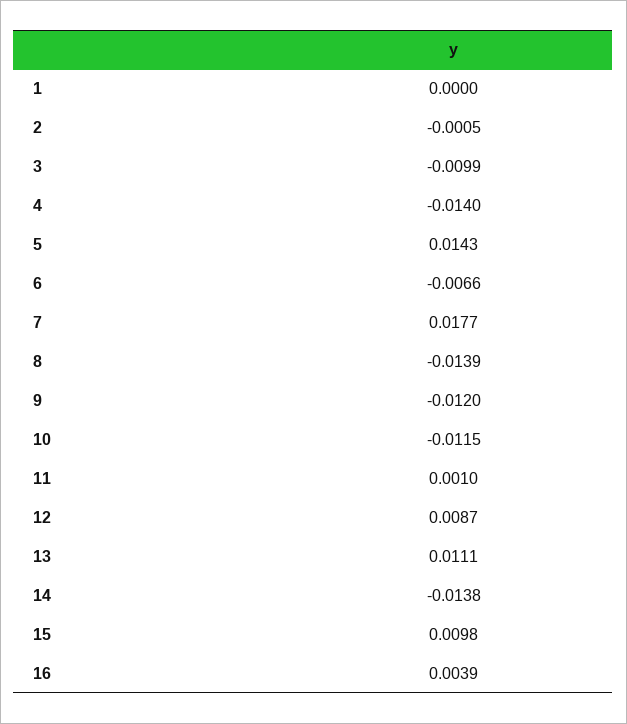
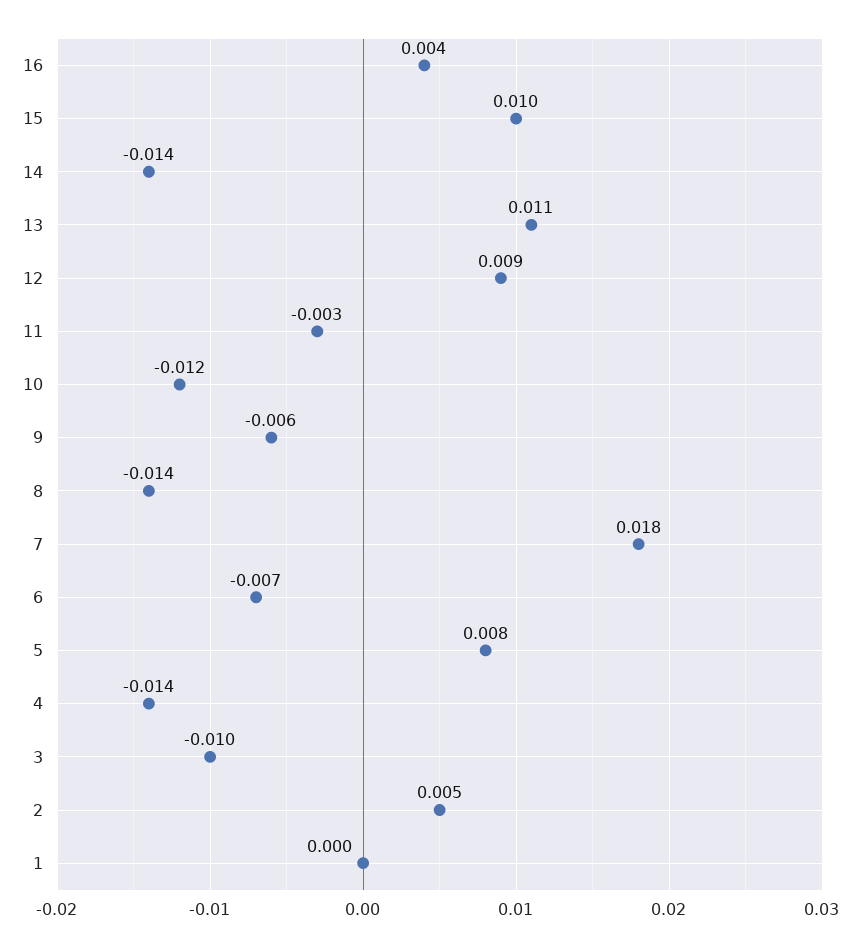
2: -0.0005 -> 0.005
5: 0.0143 -> 0.008
9: -0.012 -> -0.006
11: 0.001 -> -0.003

